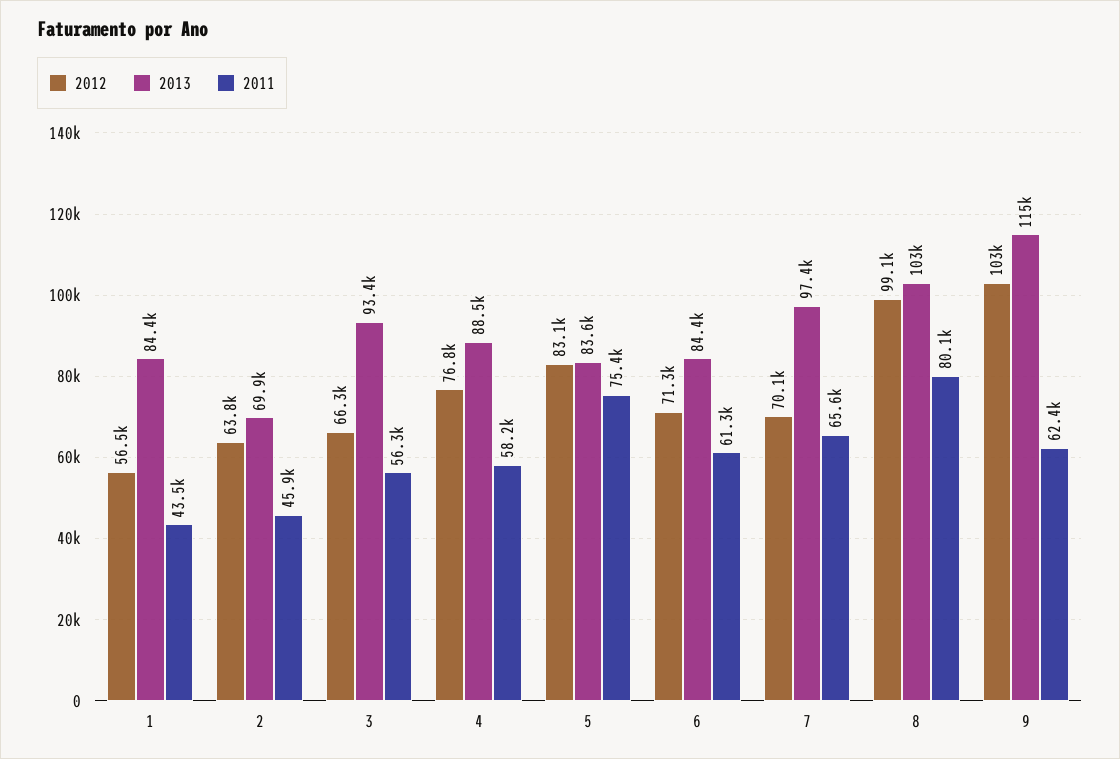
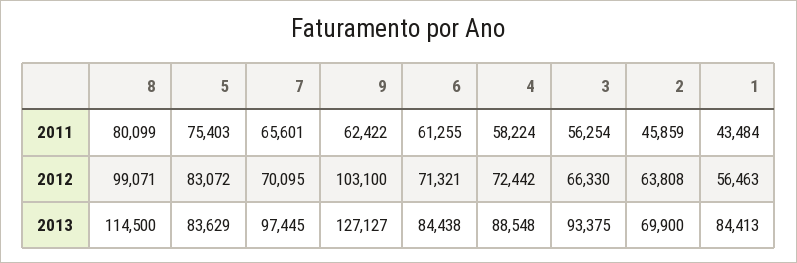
2012, 4: 76800 -> 72442
2013, 8: 103000 -> 114500
2013, 9: 115000 -> 127127

